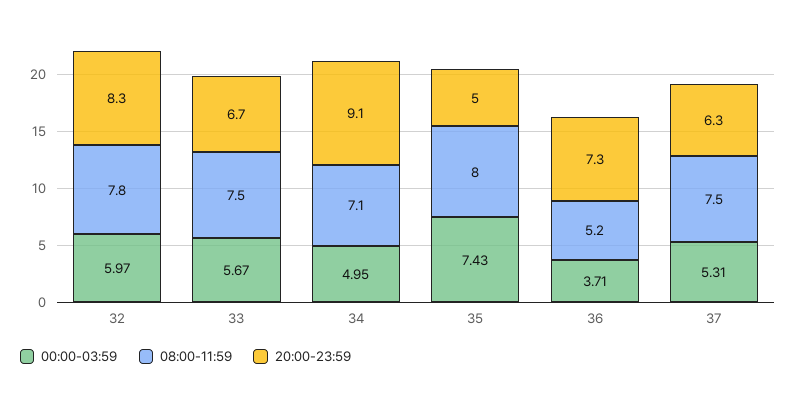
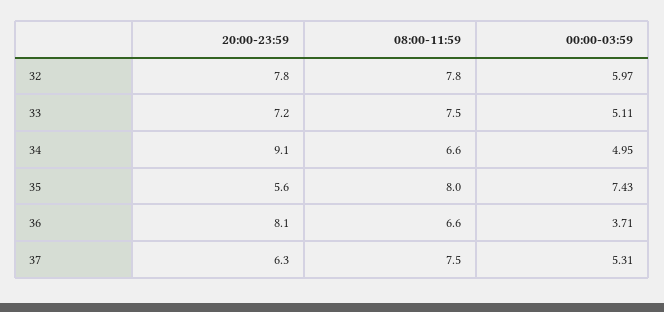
20:00-23:59, 32: 8.3 -> 7.8
00:00-03:59, 33: 5.67 -> 5.11
20:00-23:59, 33: 6.7 -> 7.2
08:00-11:59, 34: 7.1 -> 6.6
20:00-23:59, 35: 5 -> 5.6
08:00-11:59, 36: 5.2 -> 6.6
20:00-23:59, 36: 7.3 -> 8.1

